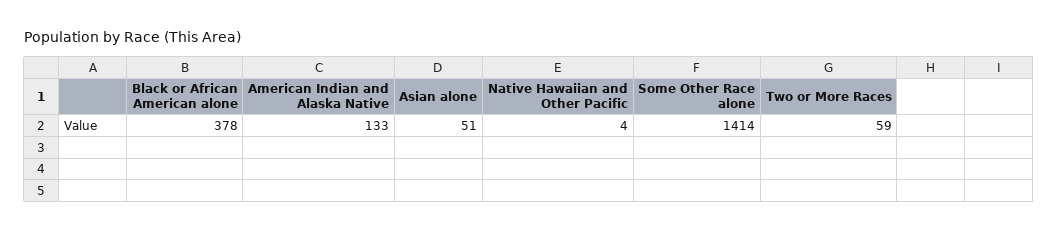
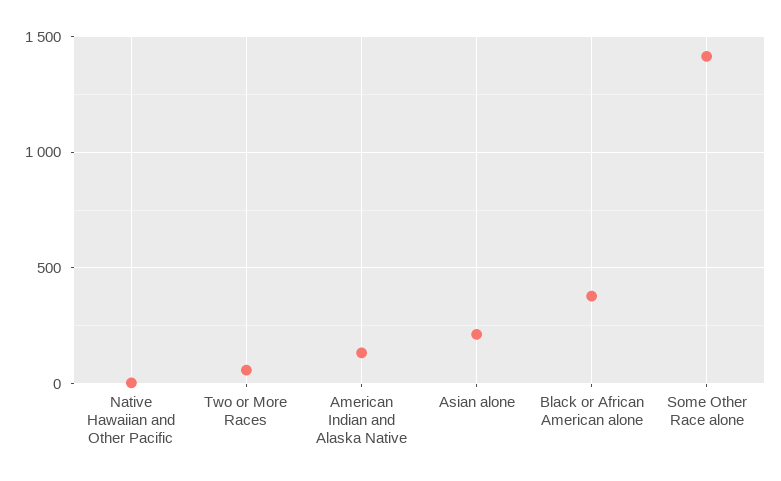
Asian alone: 51 -> 200

